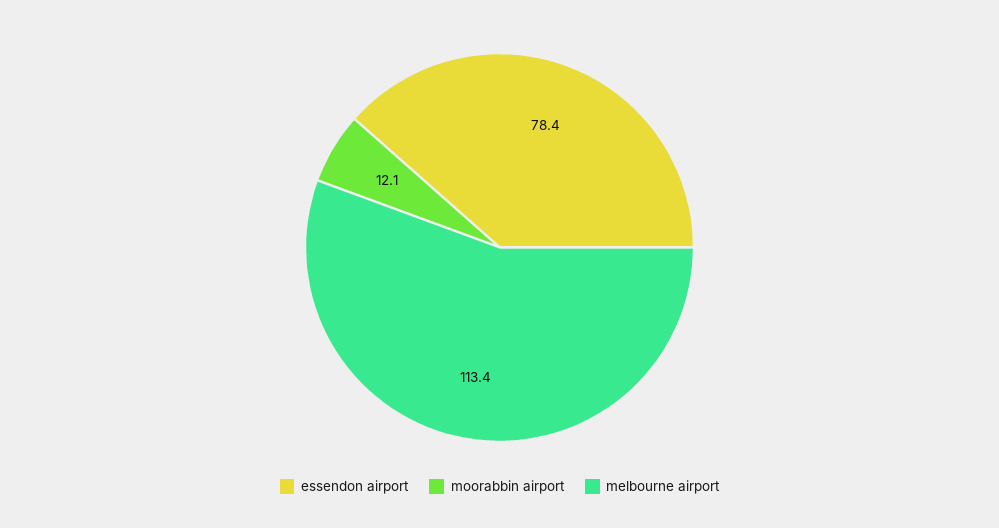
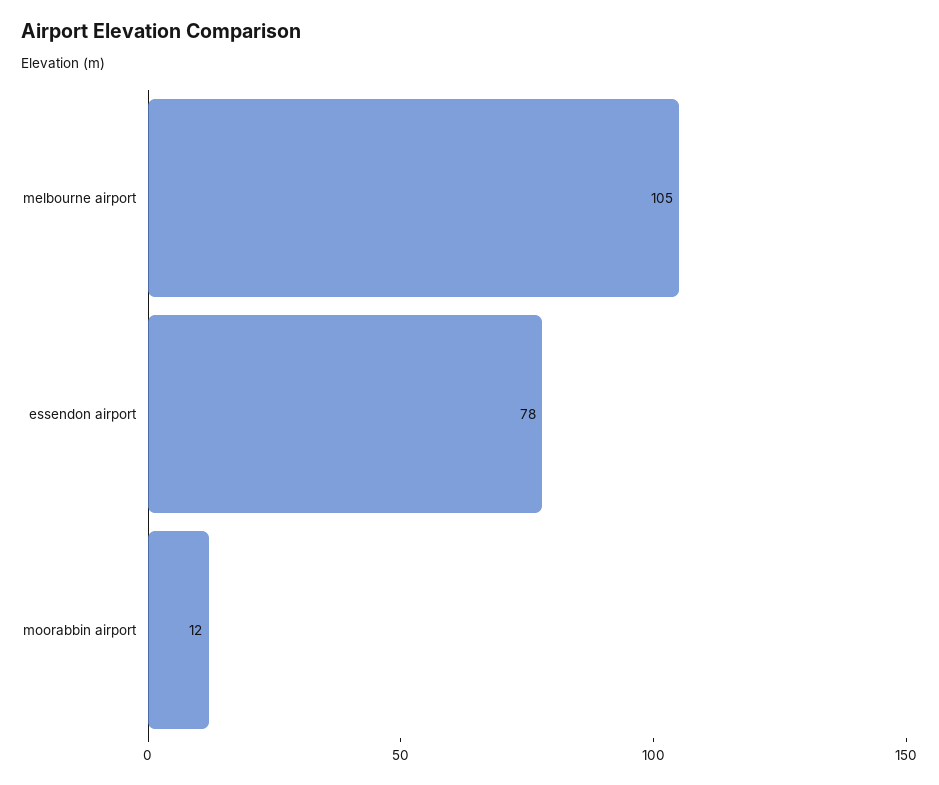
melbourne airport: 113.4 -> 105

